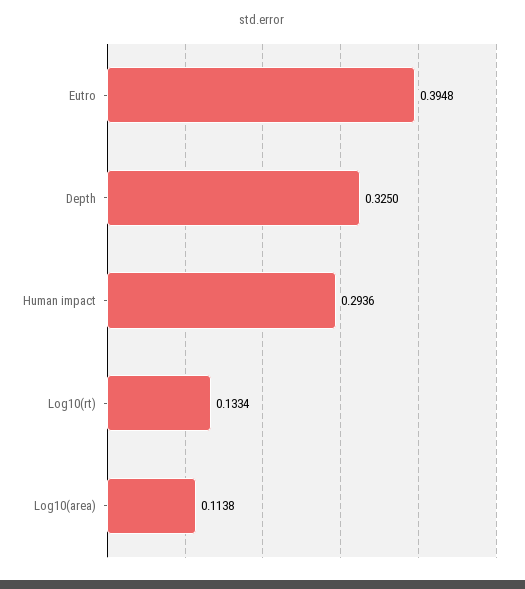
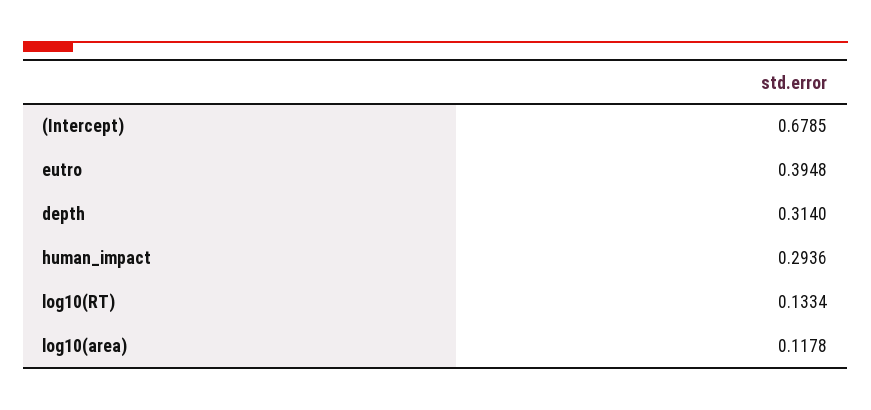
Depth: 0.325 -> 0.314
Log10(area): 0.1138 -> 0.1178
(Intercept): none -> 0.6785

